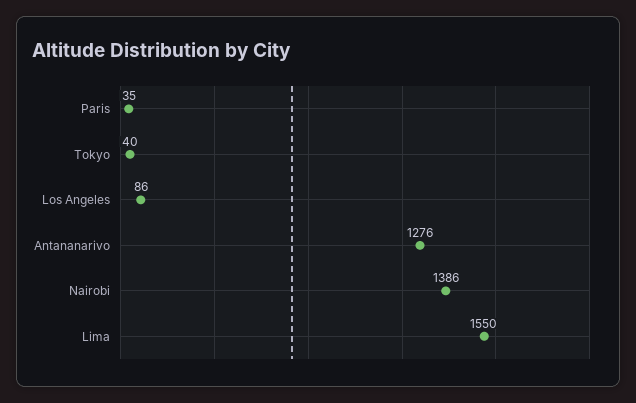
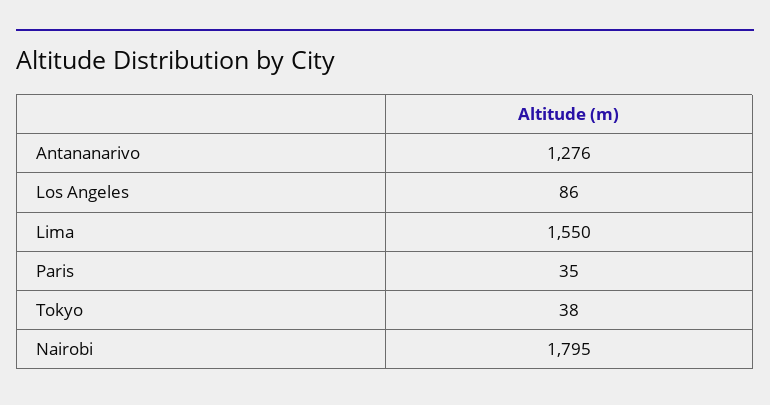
Tokyo: 40 -> 38
Nairobi: 1386 -> 1795

